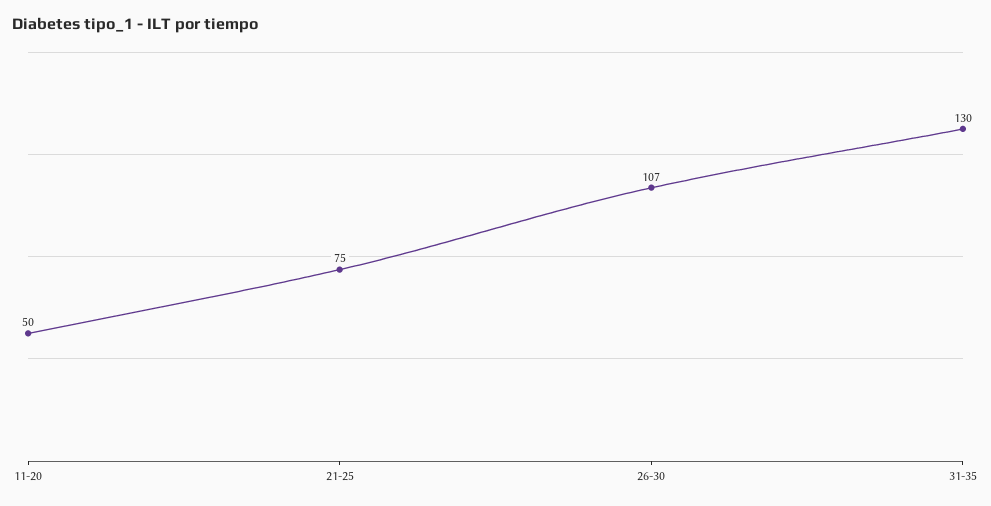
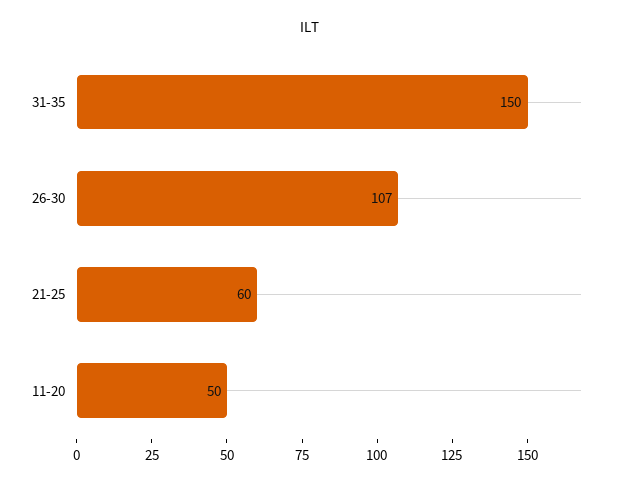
21-25: 75 -> 60
31-35: 130 -> 150

